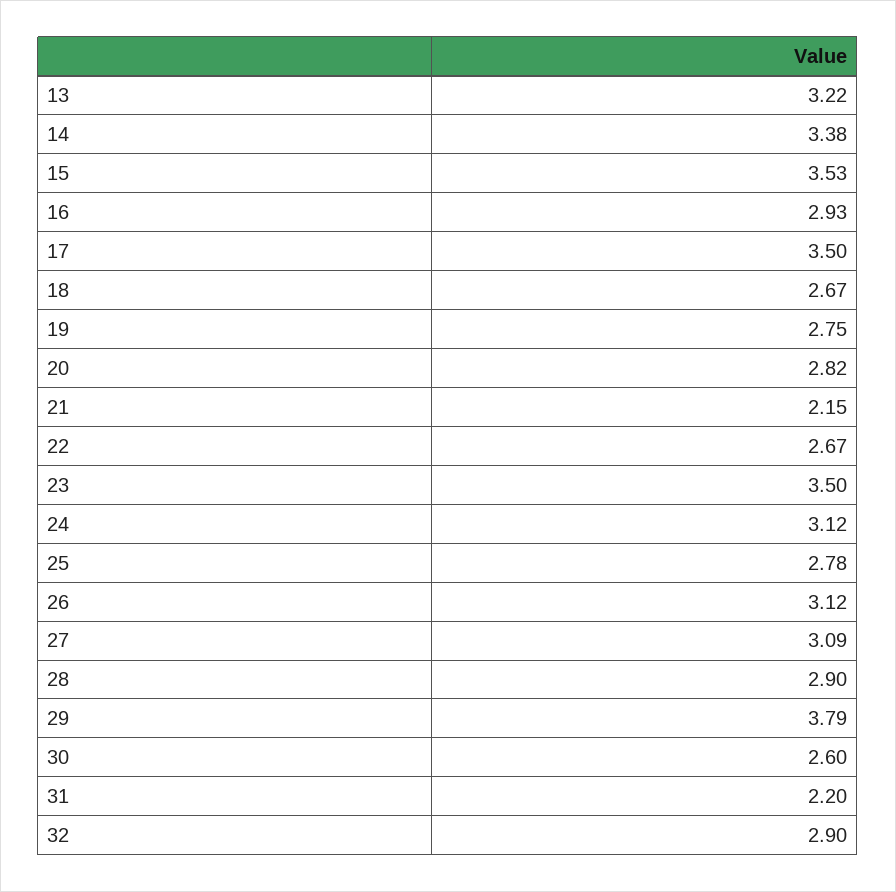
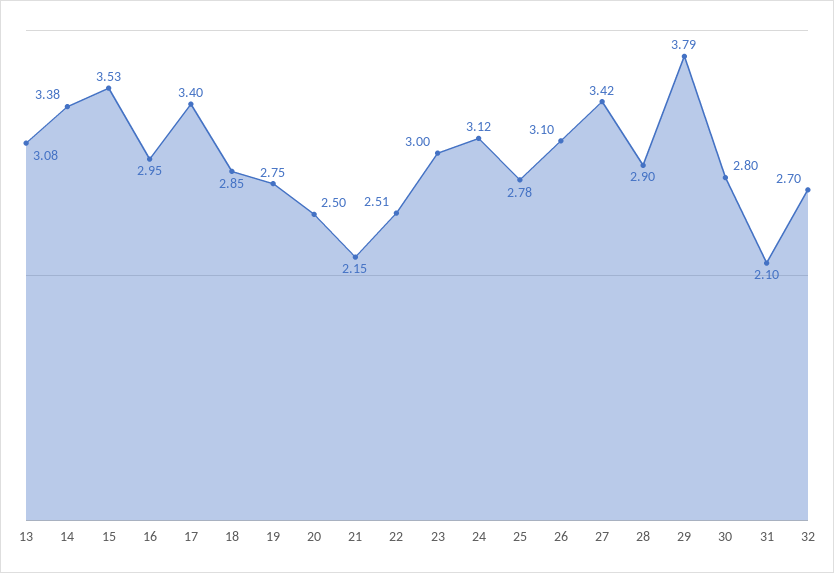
13: 3.22 -> 3.08
16: 2.93 -> 2.95
17: 3.5 -> 3.4
18: 2.67 -> 2.85
20: 2.82 -> 2.5
22: 2.67 -> 2.51
23: 3.5 -> 3
26: 3.12 -> 3.1
27: 3.09 -> 3.42
30: 2.6 -> 2.8
31: 2.2 -> 2.1
32: 2.9 -> 2.7

